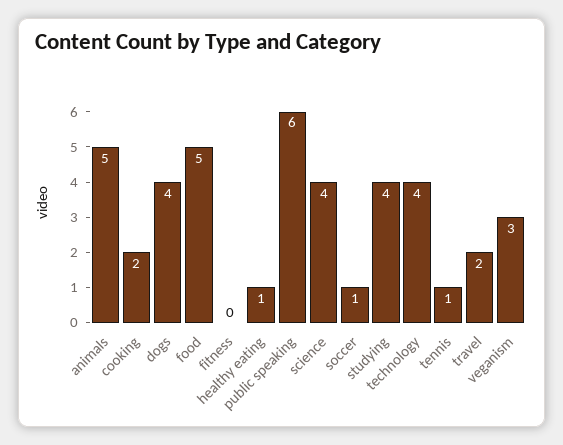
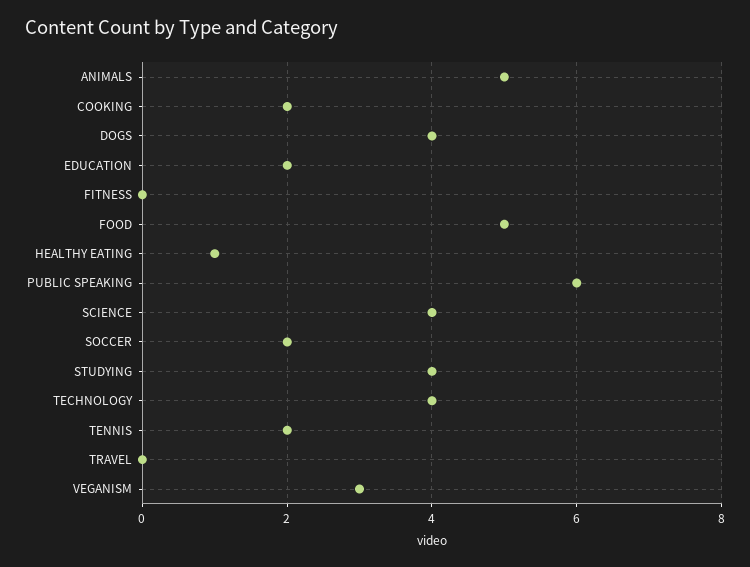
soccer: 1 -> 2
tennis: 1 -> 2
travel: 2 -> 0
EDUCATION: none -> 2

